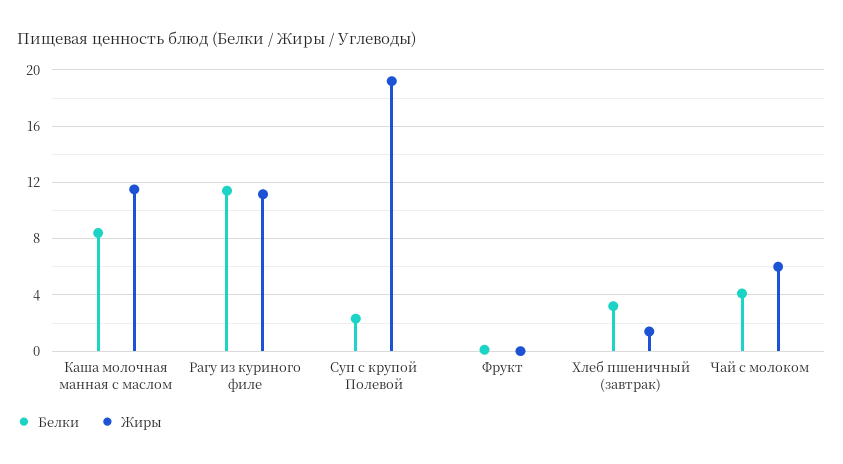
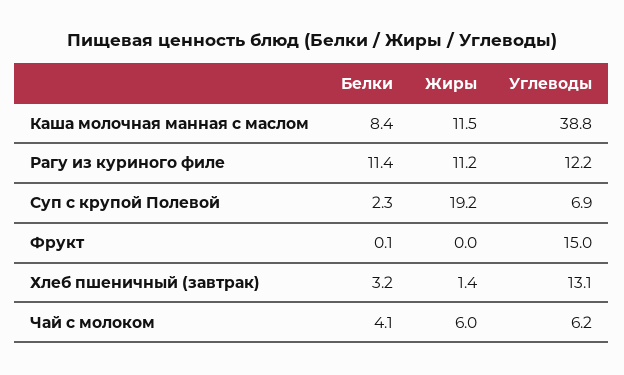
Углеводы, Каша молочная манная с маслом: none -> 38.8
Углеводы, Рагу из куриного филе: none -> 12.2
Углеводы, Суп с крупой Полевой: none -> 6.9
Углеводы, Фрукт: none -> 15
Углеводы, Хлеб пшеничный (завтрак): none -> 13.1
Углеводы, Чай с молоком: none -> 6.2

